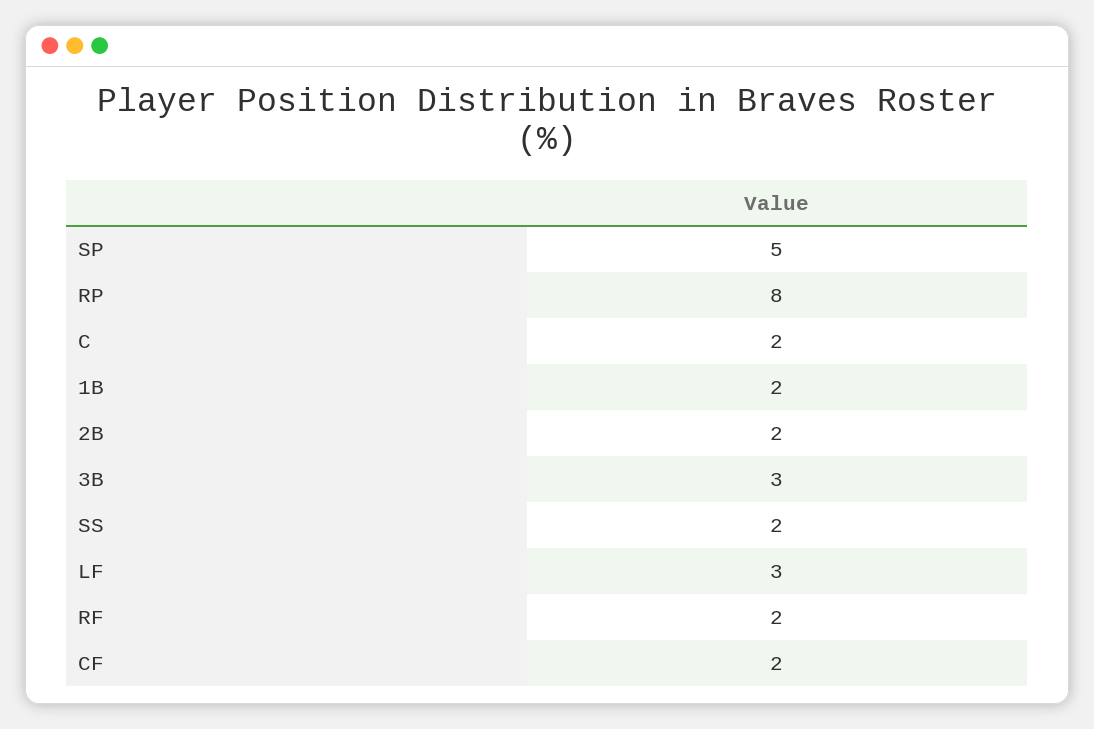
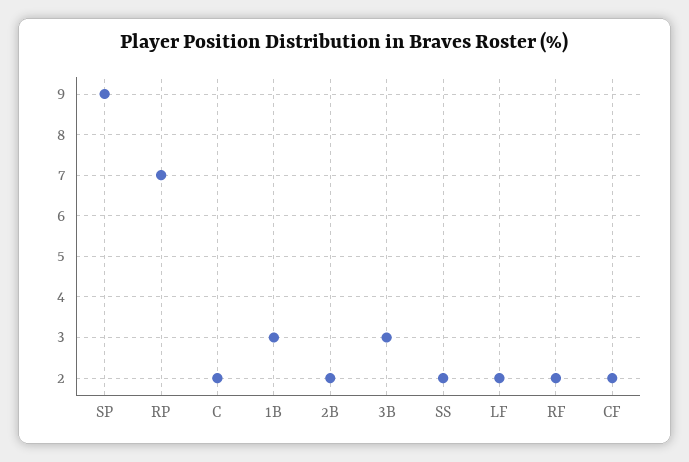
SP: 5 -> 9
RP: 8 -> 7
1B: 2 -> 3
LF: 3 -> 2

